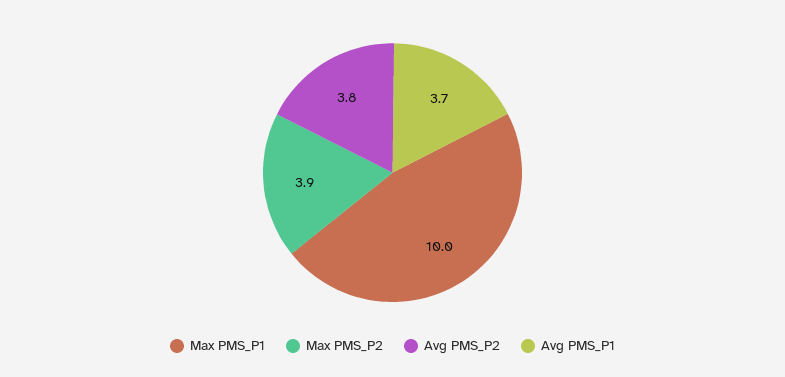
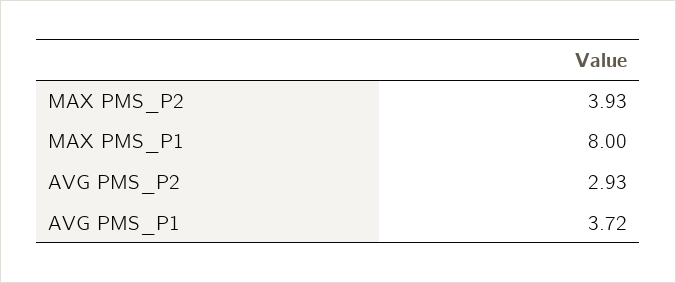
Max PMS_P1: 10 -> 8
Avg PMS_P2: 3.8 -> 2.93

